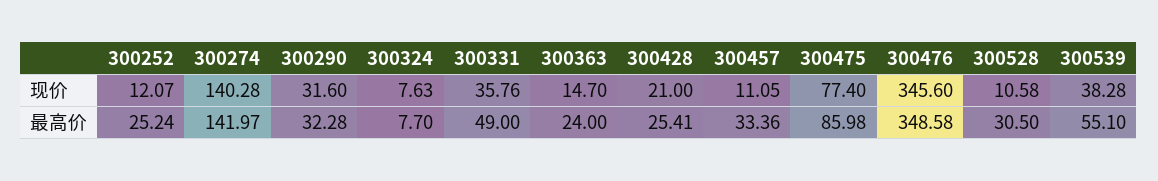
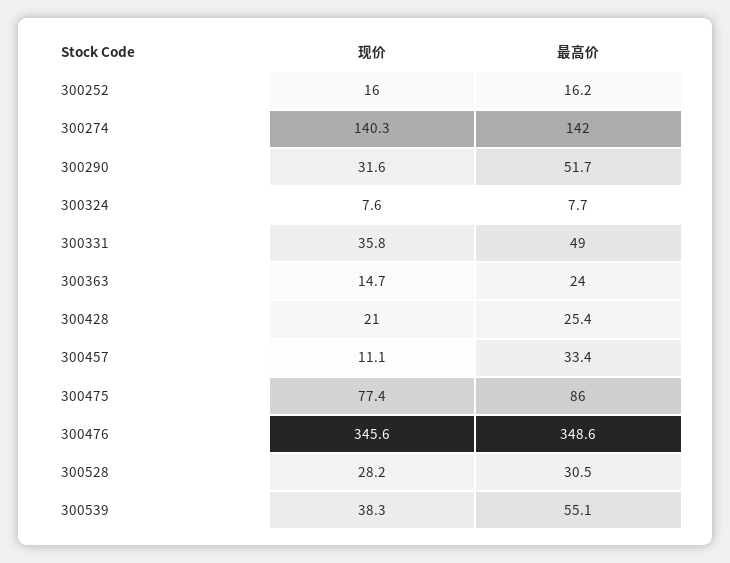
300252, 现价: 12.07 -> 16
300528, 现价: 10.58 -> 28.2
300252, 最高价: 25.24 -> 16.2
300290, 最高价: 32.28 -> 51.7

